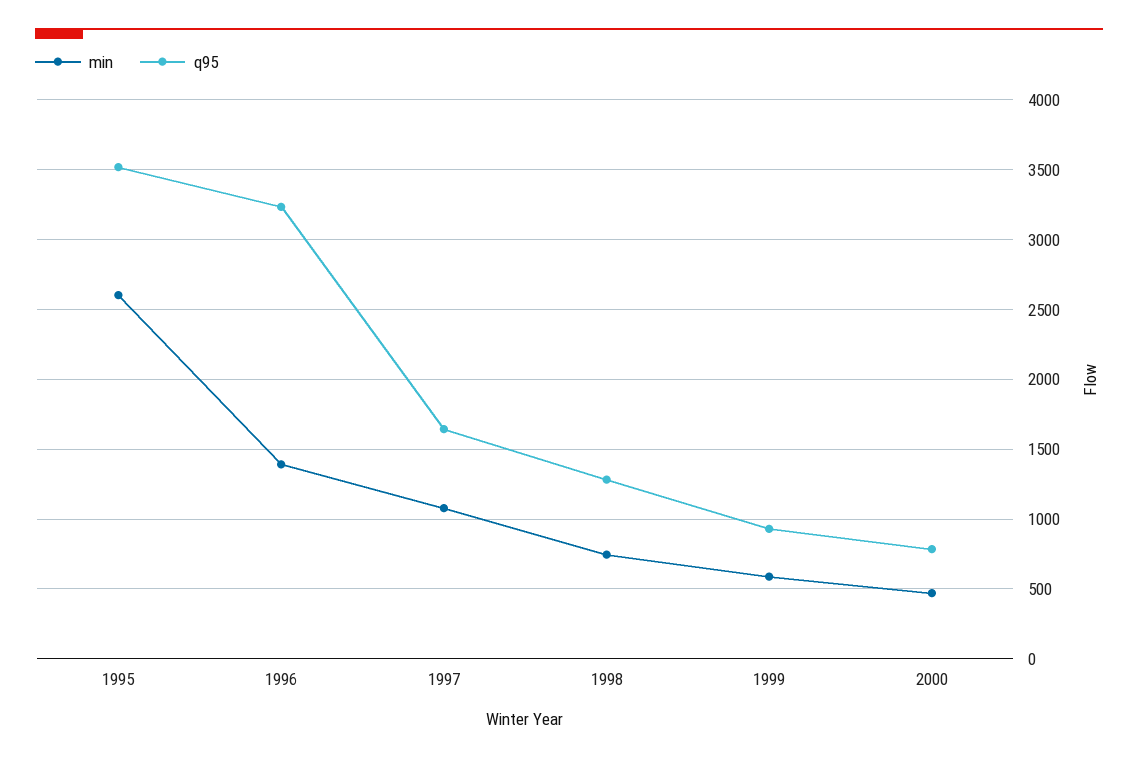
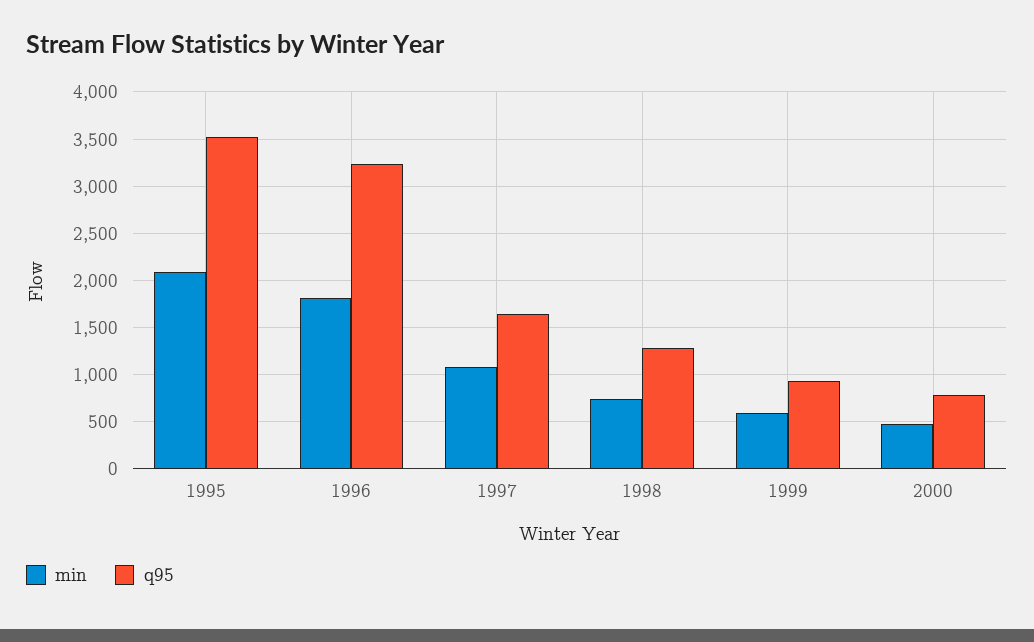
min, 1995: 2600 -> 2100
min, 1996: 1400 -> 1800

